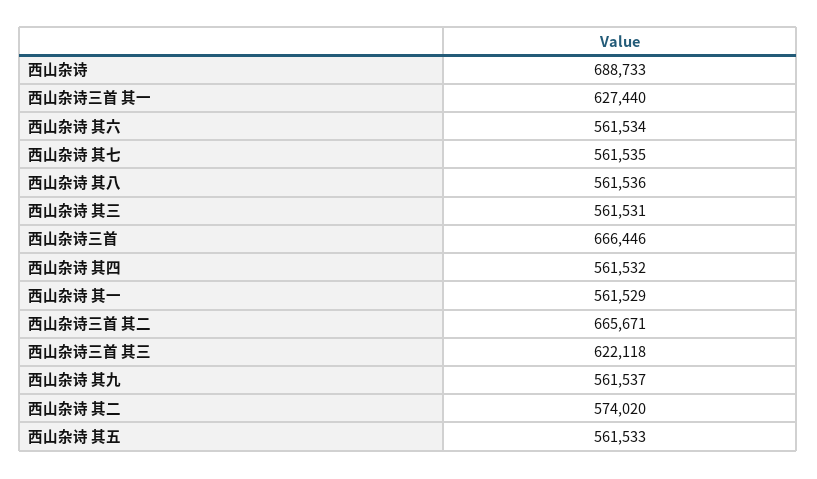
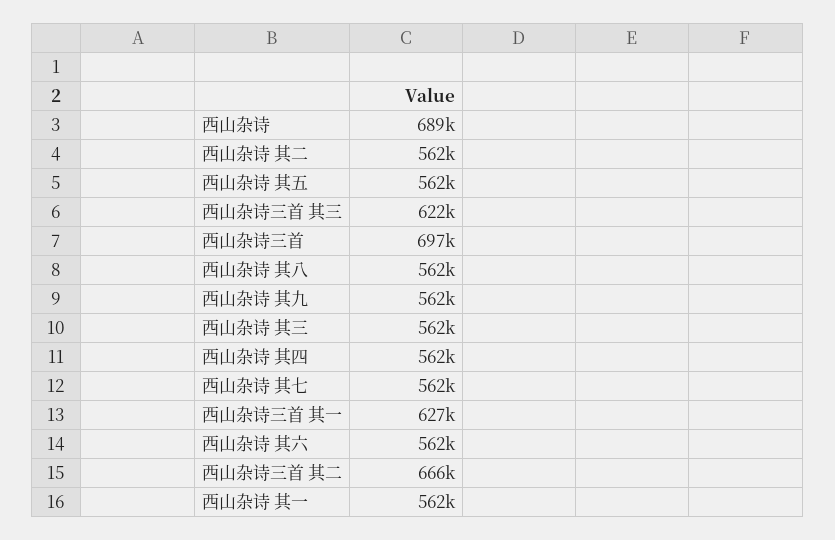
西山杂诗三首: 666446 -> 697000
西山杂诗 其二: 574020 -> 562000

